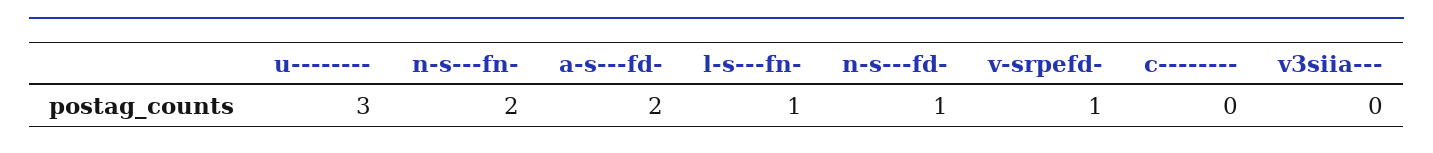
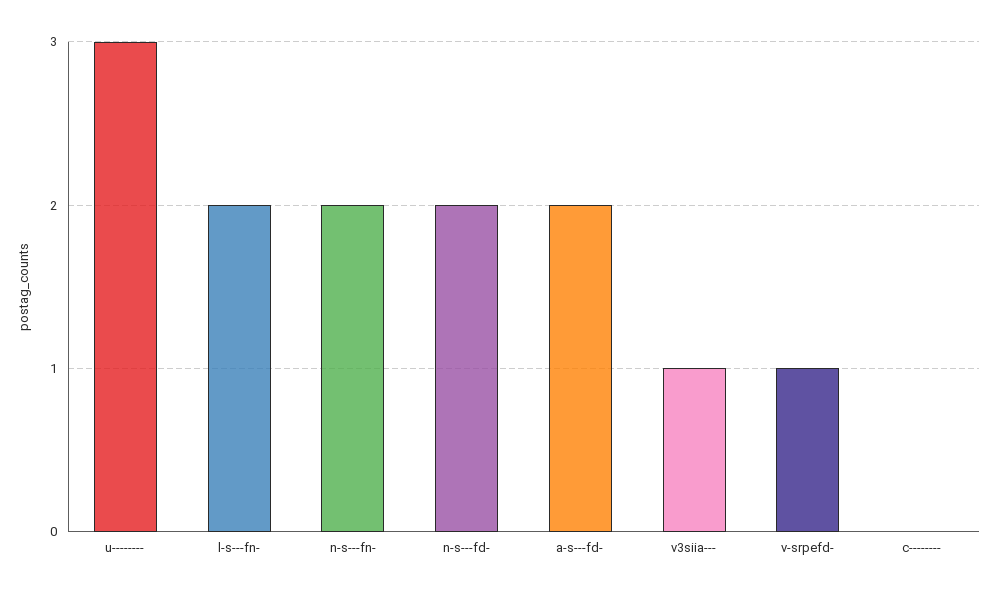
l-s---fn-: 1 -> 2
n-s---fd-: 1 -> 2
v3siia---: 0 -> 1

